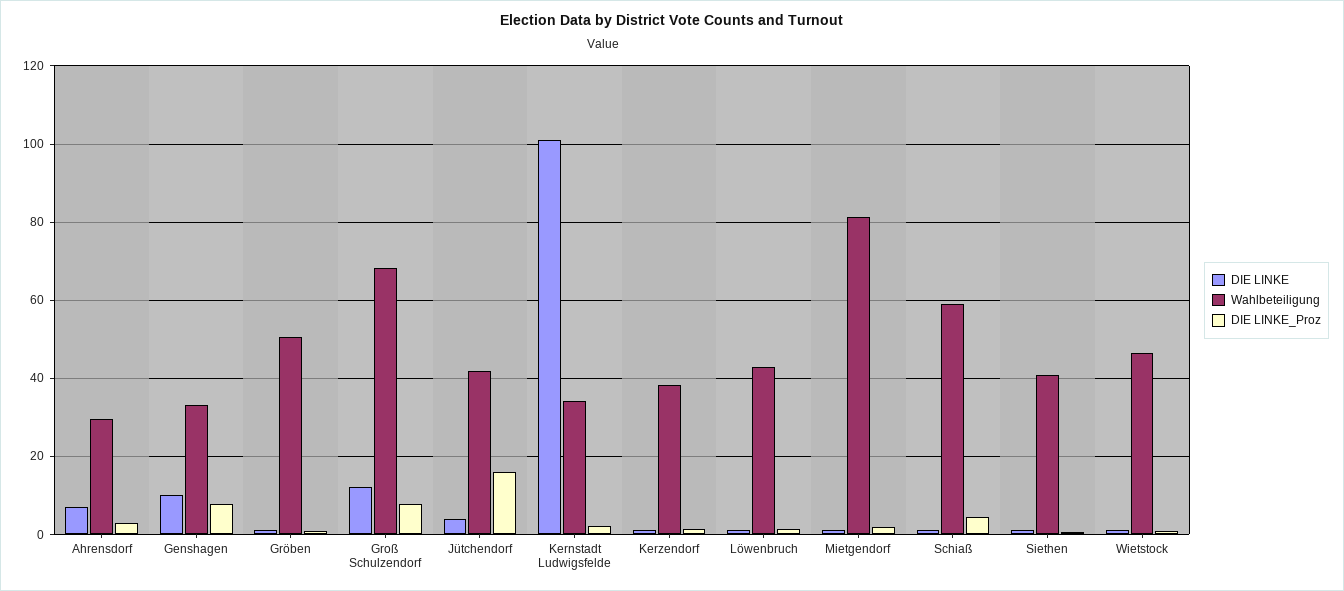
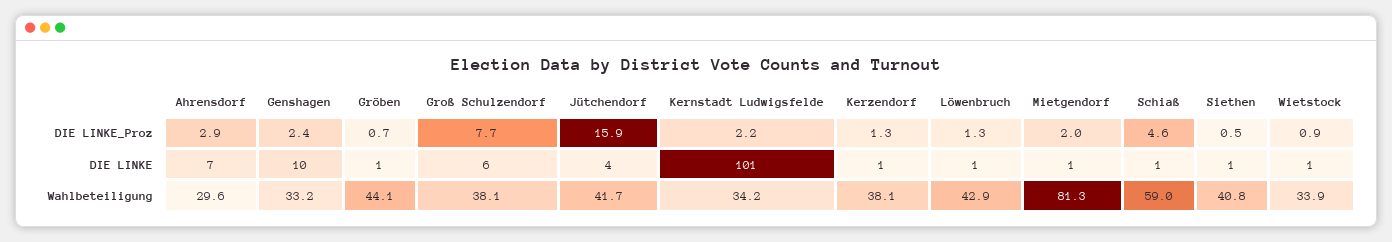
DIE LINKE_Proz, Genshagen: 8 -> 2.4
Wahlbeteiligung, Gröben: 50 -> 44.1
DIE LINKE, Groß Schulzendorf: 12 -> 6
Wahlbeteiligung, Groß Schulzendorf: 68 -> 38.1
Wahlbeteiligung, Wietstock: 46 -> 33.9

